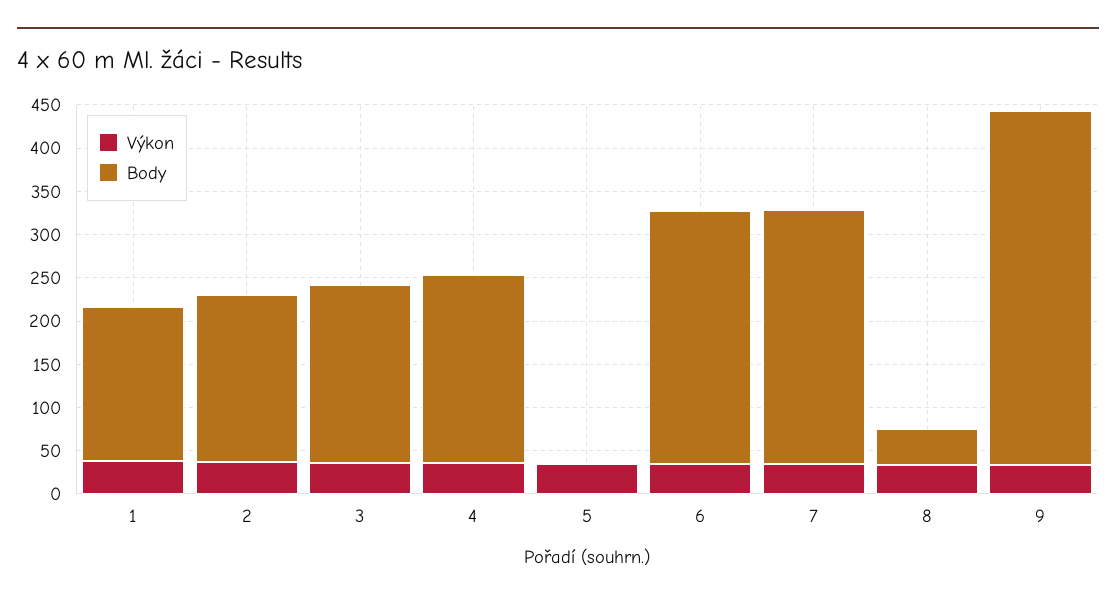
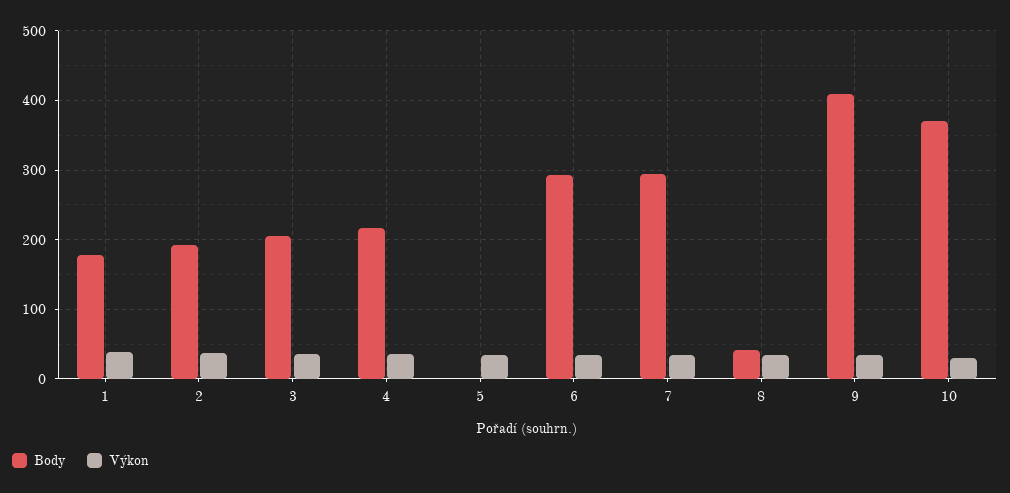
Body, 10: none -> 370
Výkon, 10: none -> 30

